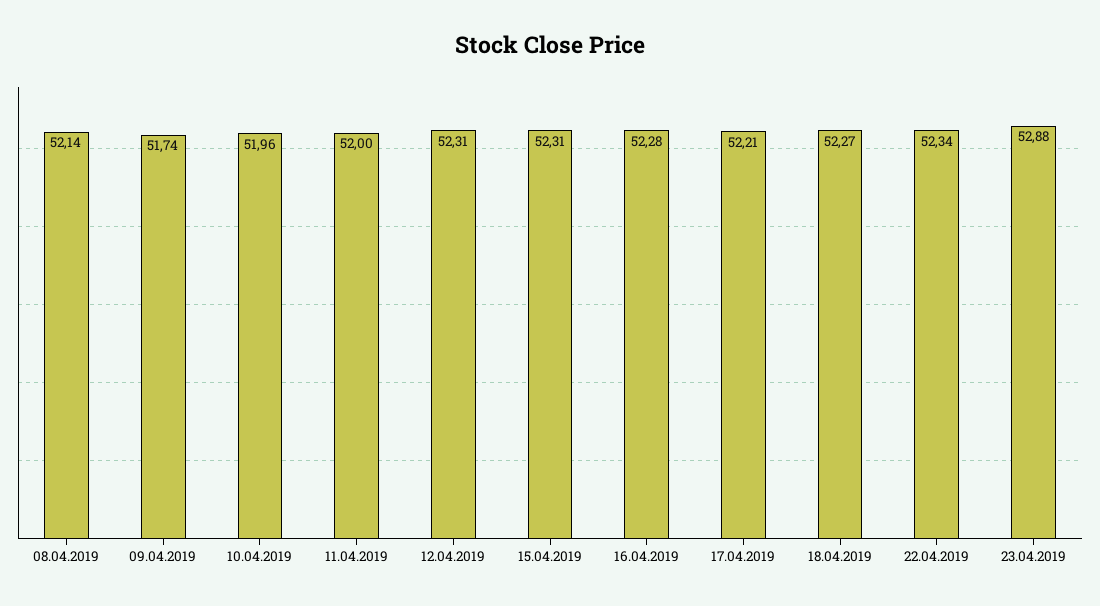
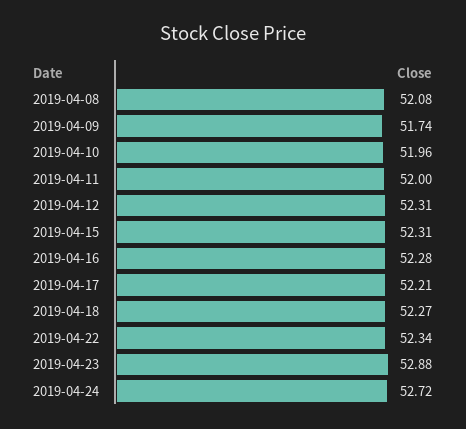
08.04.2019: 52.14 -> 52.08
2019-04-24: none -> 52.72

